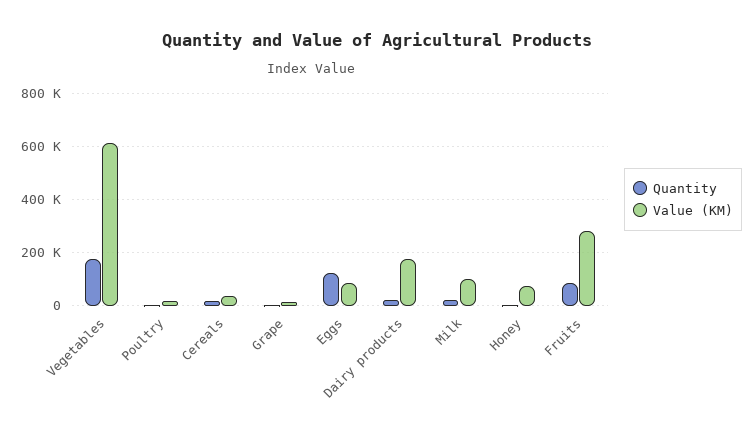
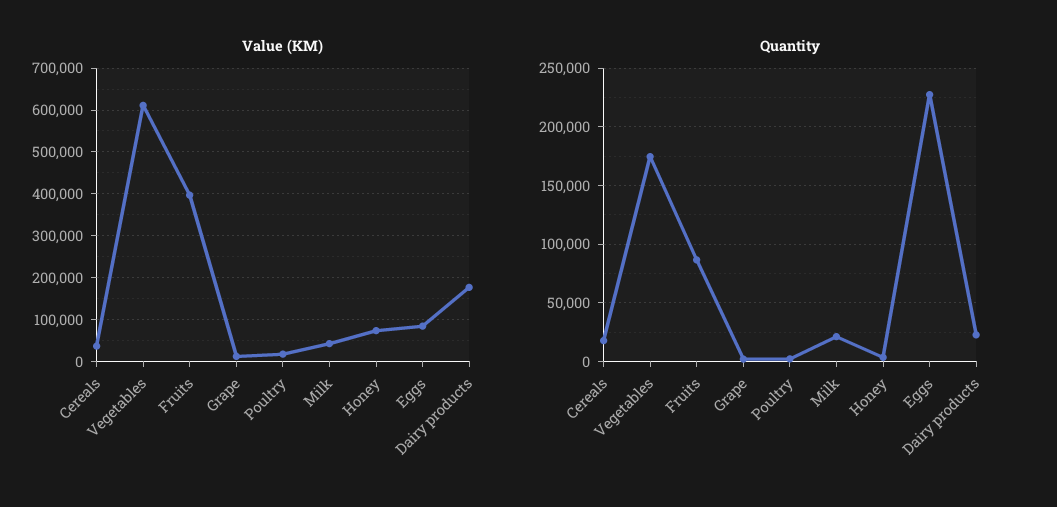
Quantity, Eggs: 125000 -> 230000
Value (KM), Milk: 100000 -> 40000
Value (KM), Fruits: 275000 -> 400000

